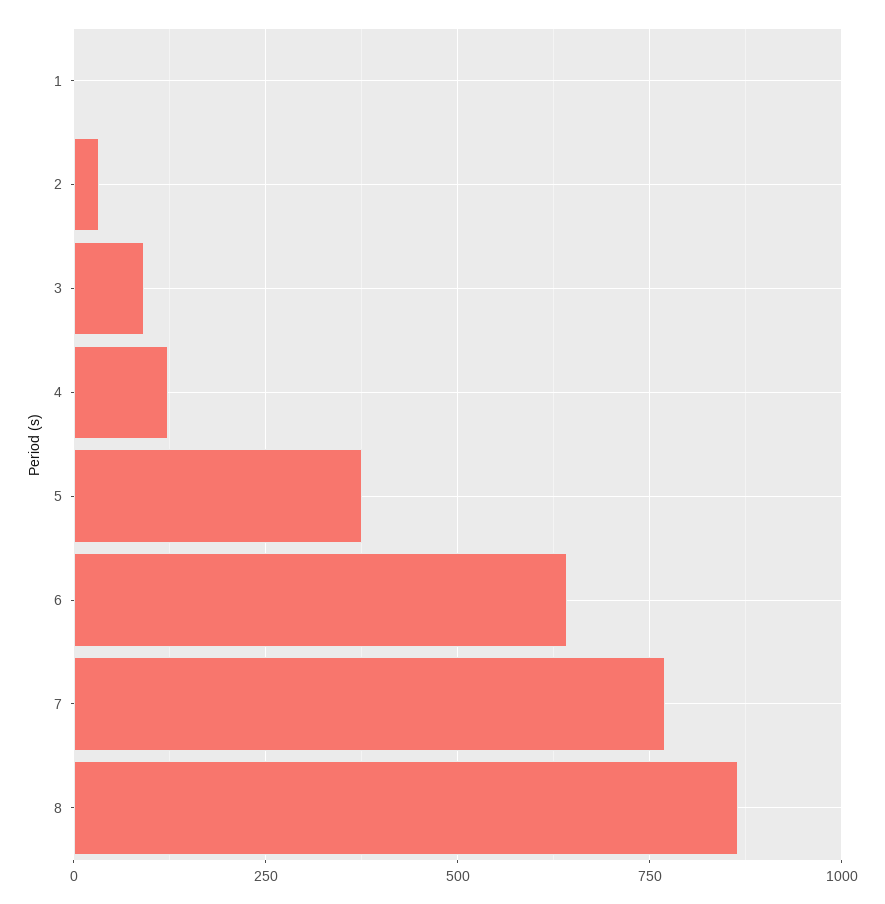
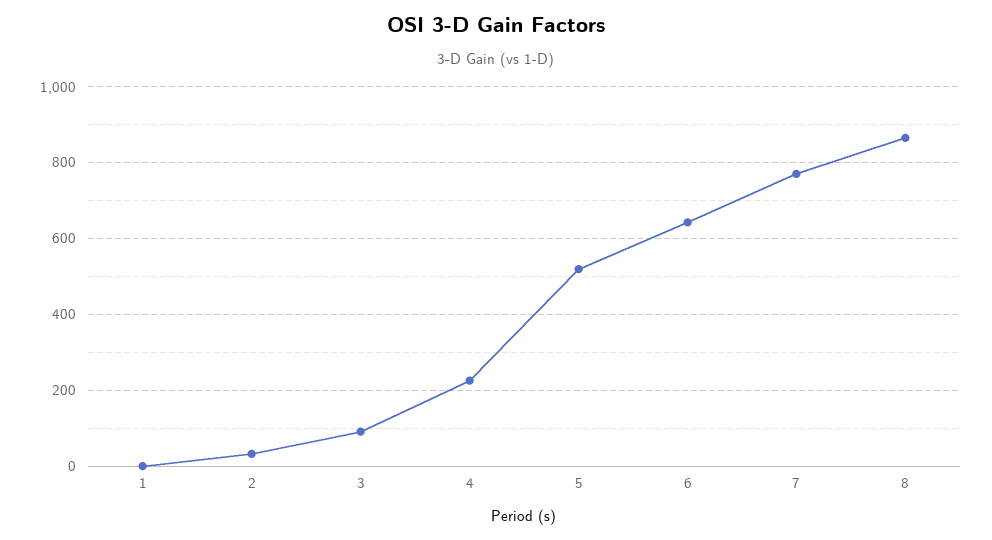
4: 125 -> 220
5: 375 -> 520

